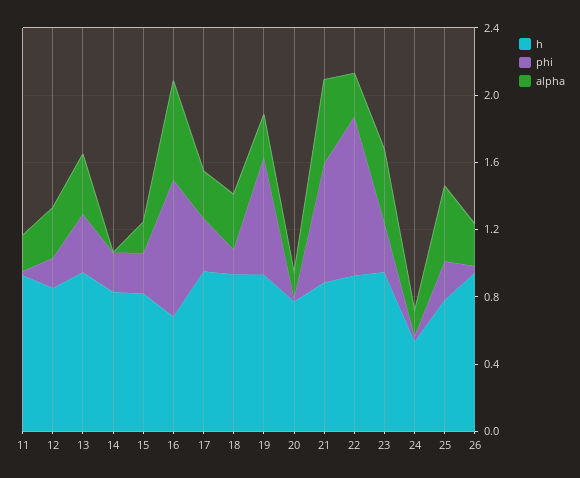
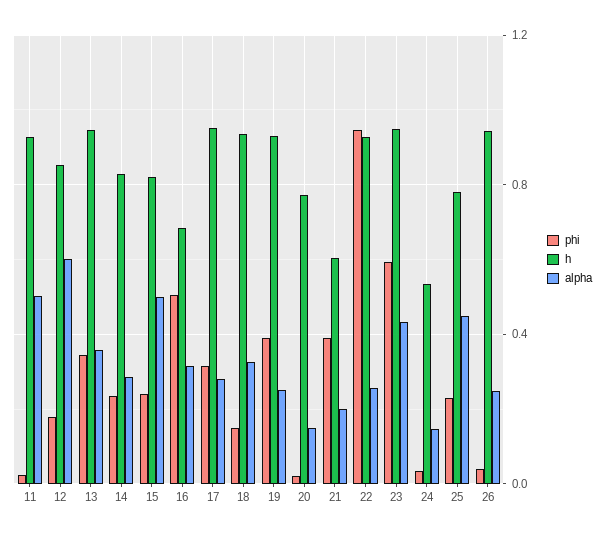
alpha, 11: 0.2 -> 0.5
alpha, 12: 0.3 -> 0.6
alpha, 14: 0 -> 0.3
alpha, 15: 0.2 -> 0.5
phi, 16: 0.8 -> 0.5
alpha, 16: 0.6 -> 0.3
phi, 19: 0.7 -> 0.4
h, 21: 0.9 -> 0.6
phi, 21: 0.7 -> 0.4
alpha, 21: 0.5 -> 0.2
phi, 23: 0.3 -> 0.6

